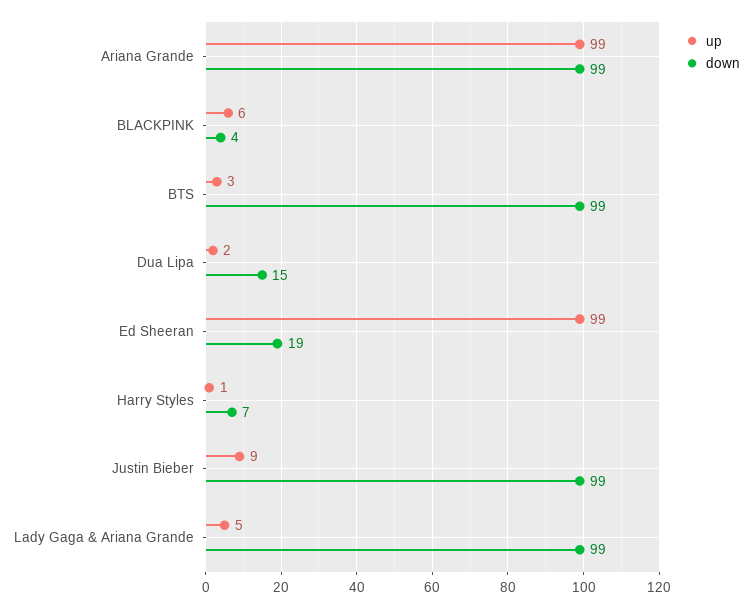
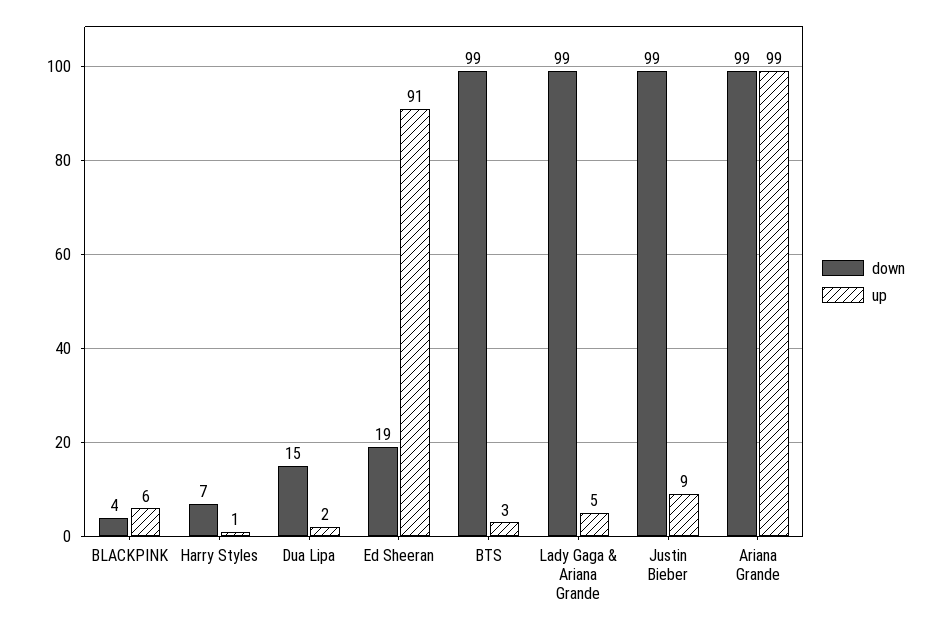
up, Ed Sheeran: 99 -> 91

